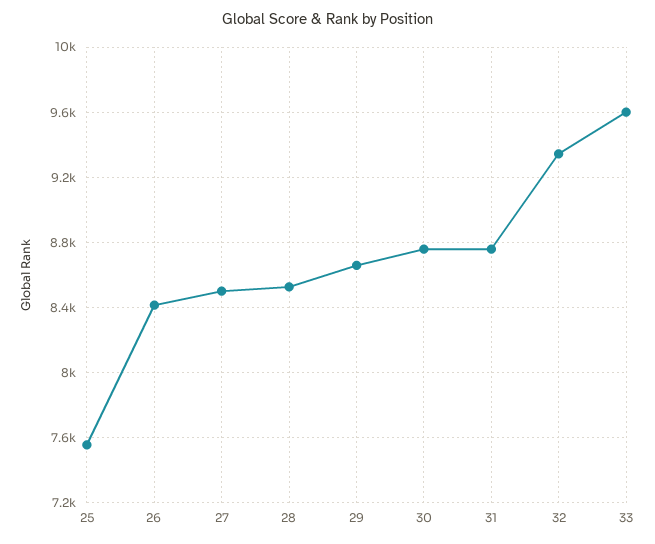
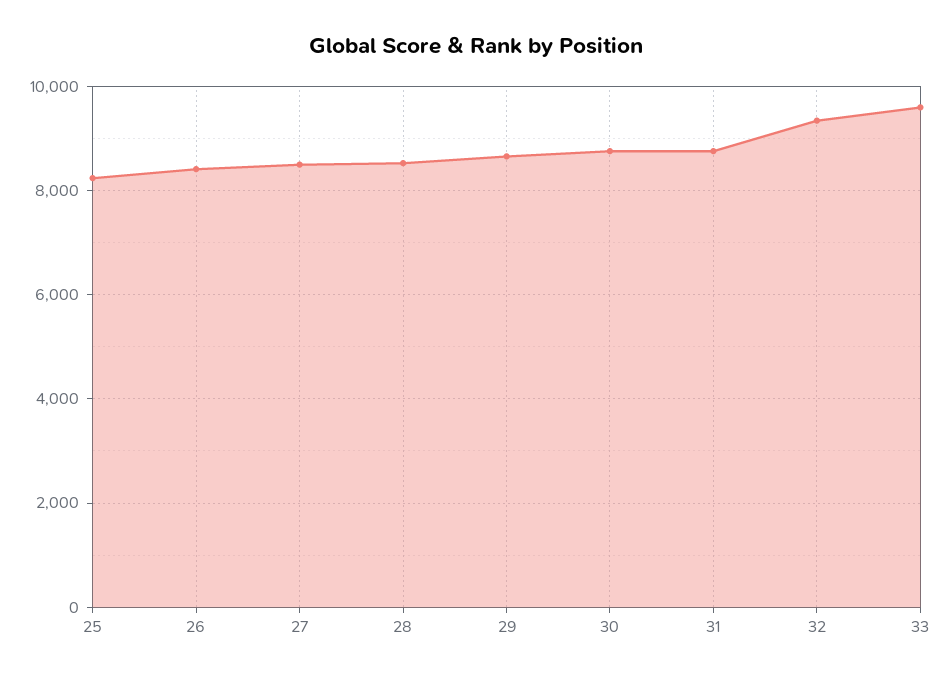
25: 7550 -> 8200

